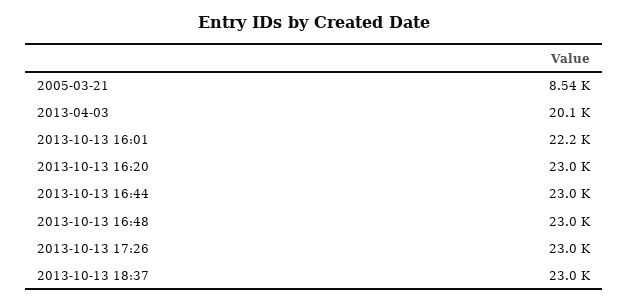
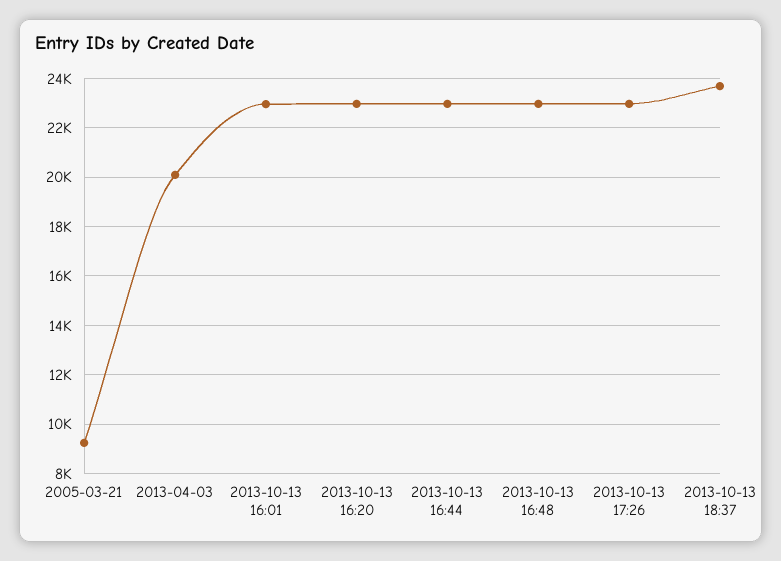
2005-03-21: 8540 -> 9250
2013-10-13 16:01: 22200 -> 23000
2013-10-13 18:37: 23000 -> 23750

